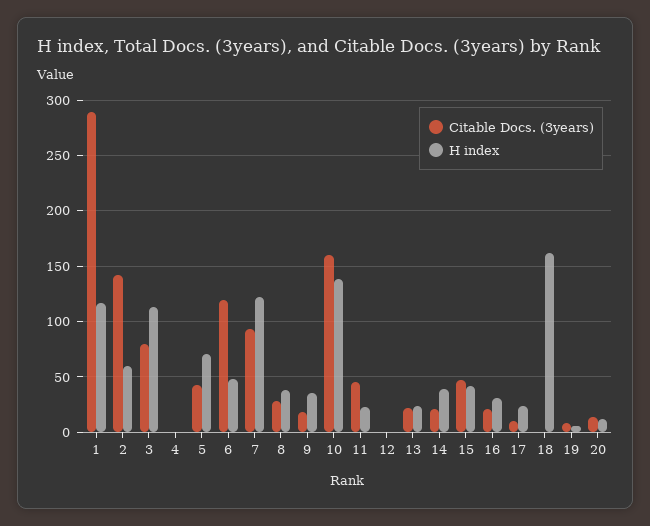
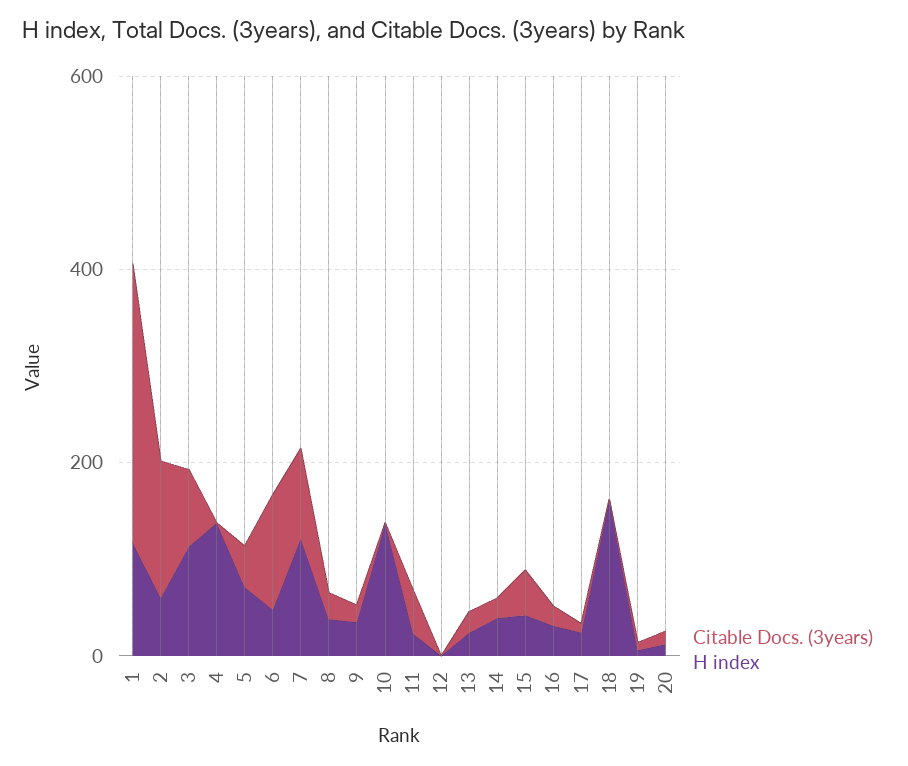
H index, 4: 0 -> 150
Citable Docs. (3years), 10: 160 -> 0

